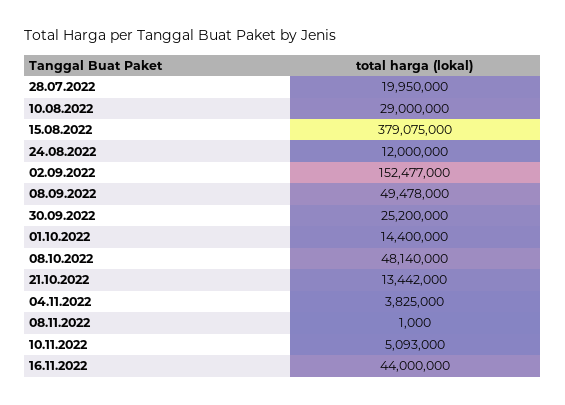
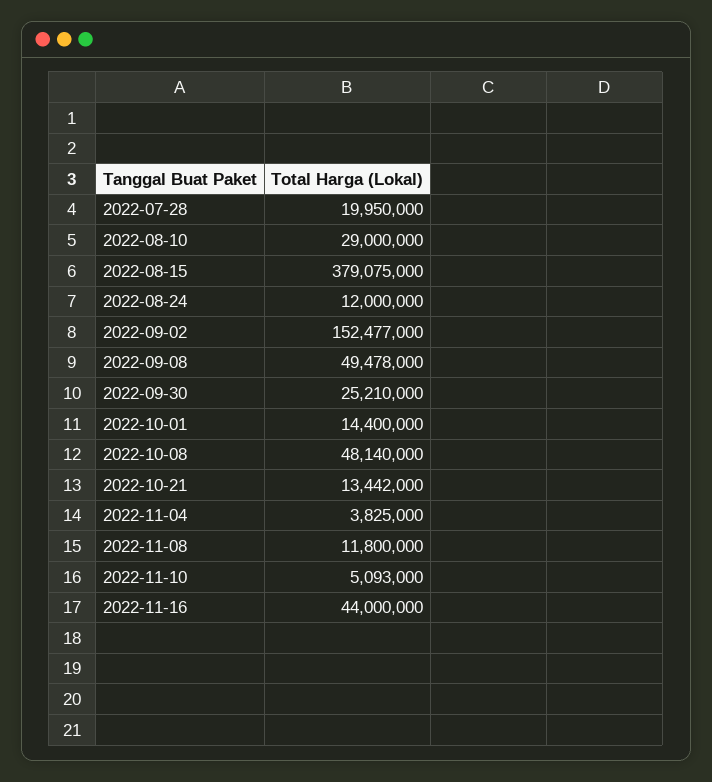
30.09.2022: 25200000 -> 25210000
08.11.2022: 1000 -> 11800000

